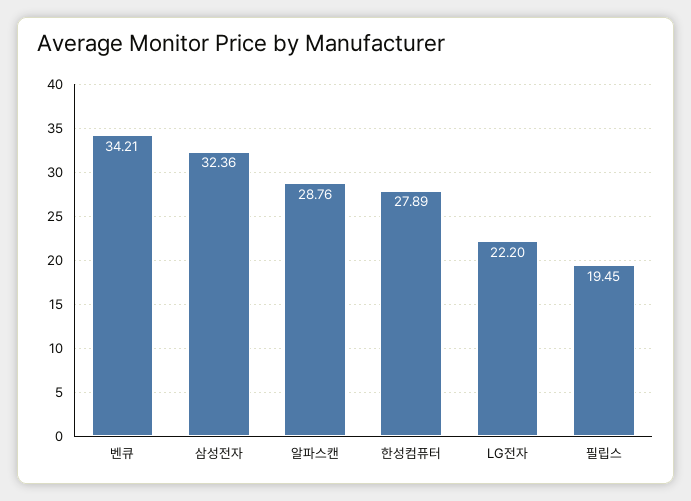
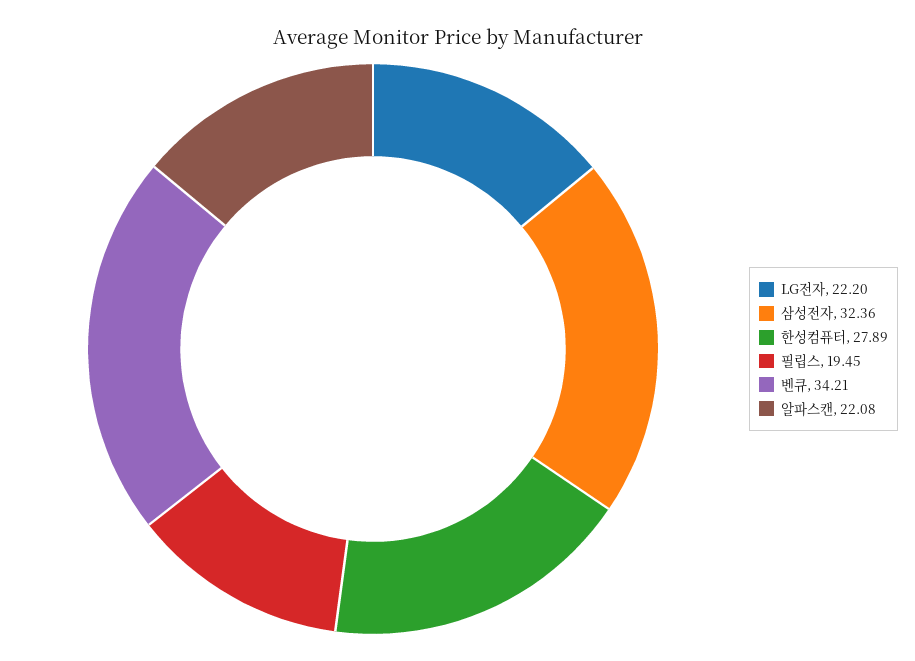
알파스캔: 28.76 -> 22.08

